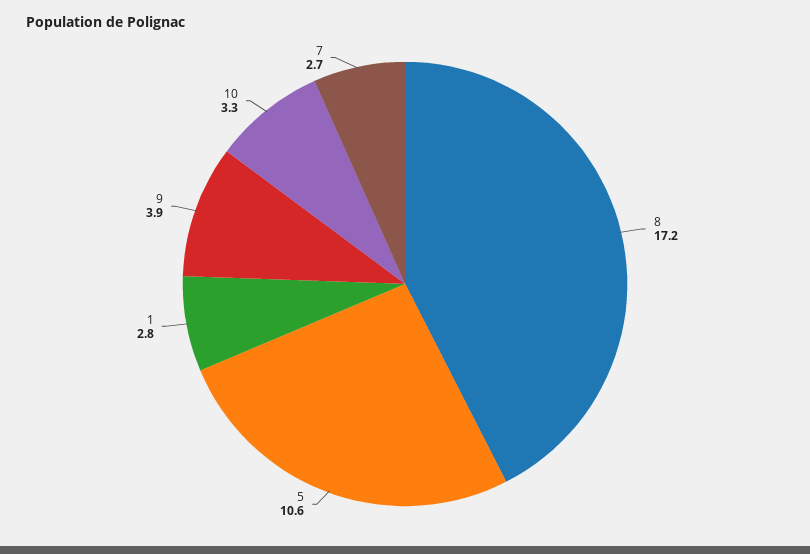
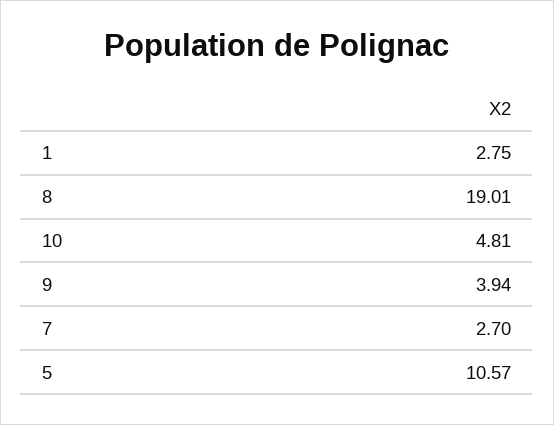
8: 17.2 -> 19.01
10: 3.3 -> 4.81

